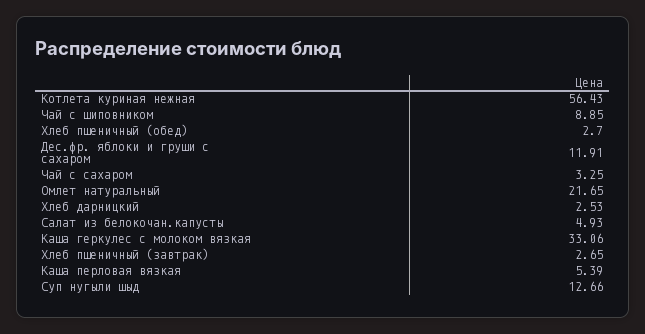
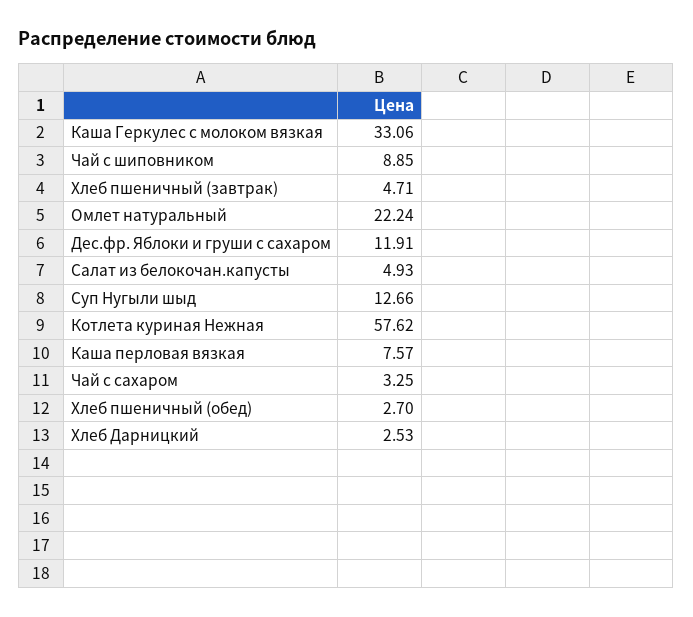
Котлета куриная нежная: 56.43 -> 57.62
Омлет натуральный: 21.65 -> 22.24
Хлеб пшеничный (завтрак): 2.65 -> 4.71
Каша перловая вязкая: 5.39 -> 7.57

